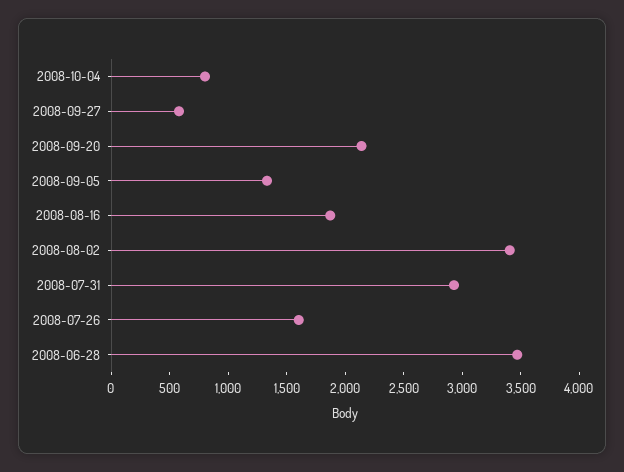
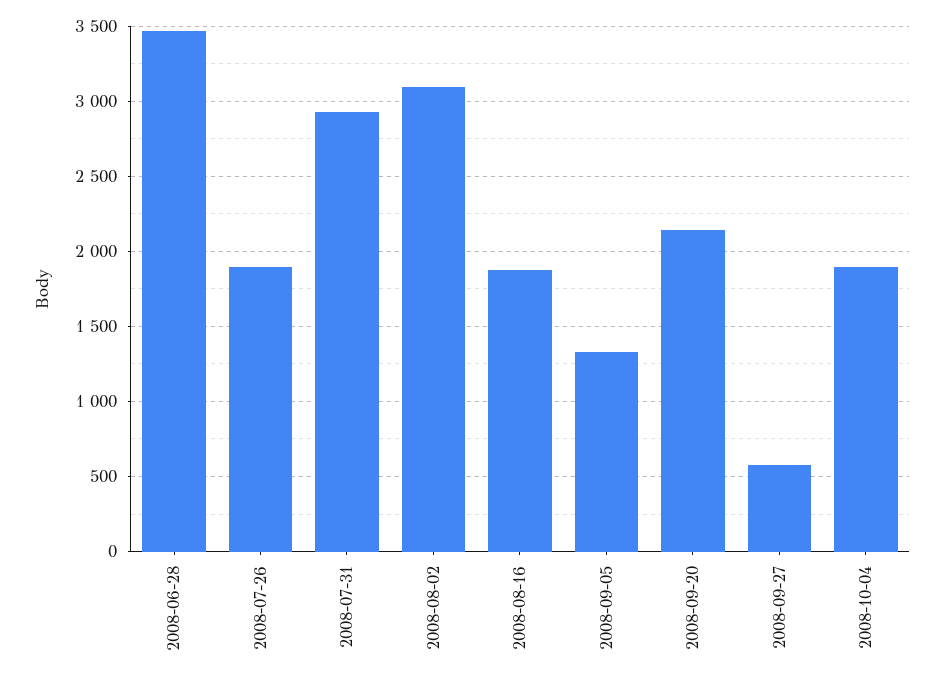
2008-10-04: 800 -> 1900
2008-08-02: 3400 -> 3100
2008-07-26: 1600 -> 1900

